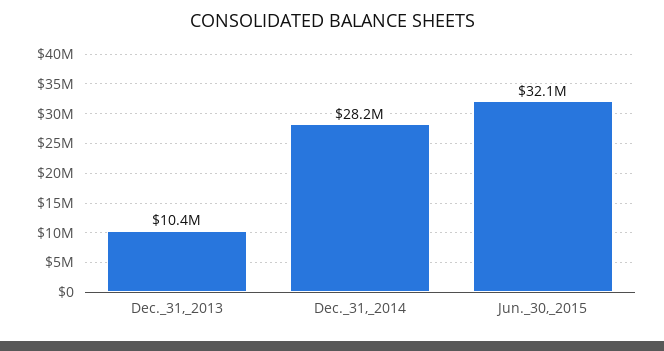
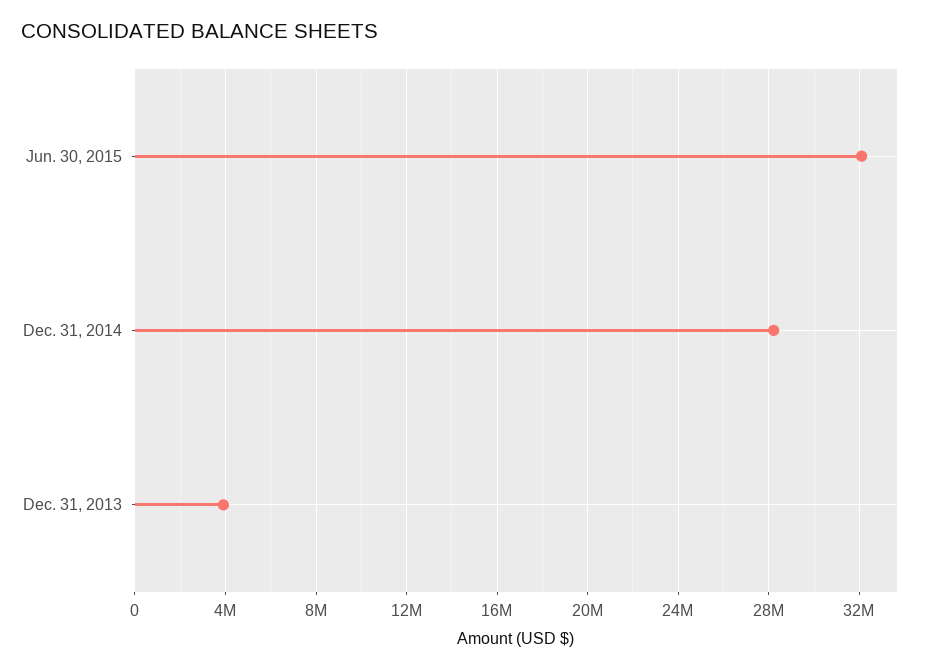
Dec._31,_2013: 10400000 -> 4000000

